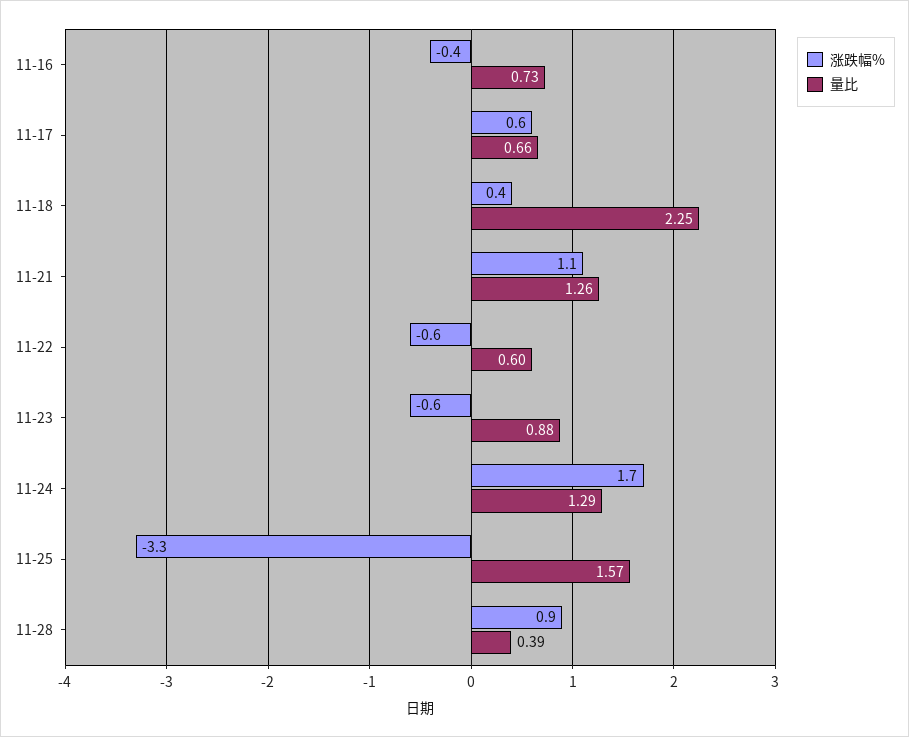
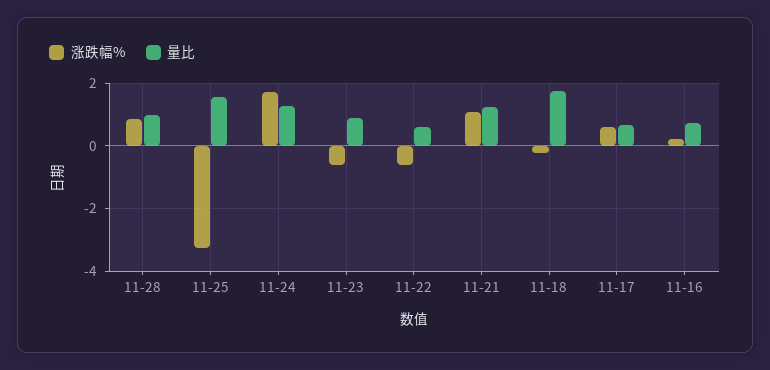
涨跌幅%, 11-16: -0.4 -> 0.2
涨跌幅%, 11-18: 0.4 -> -0.2
量比, 11-18: 2.25 -> 1.8
量比, 11-28: 0.39 -> 1

